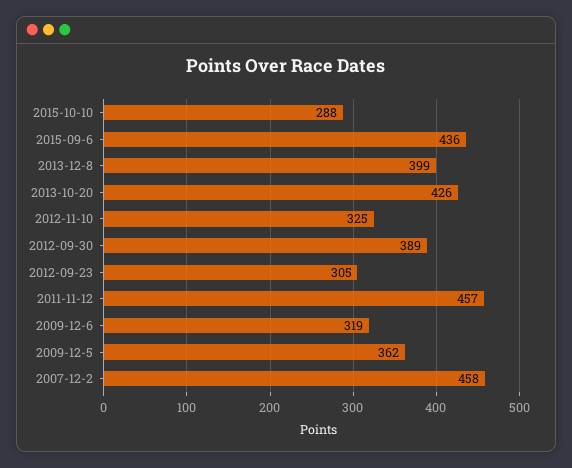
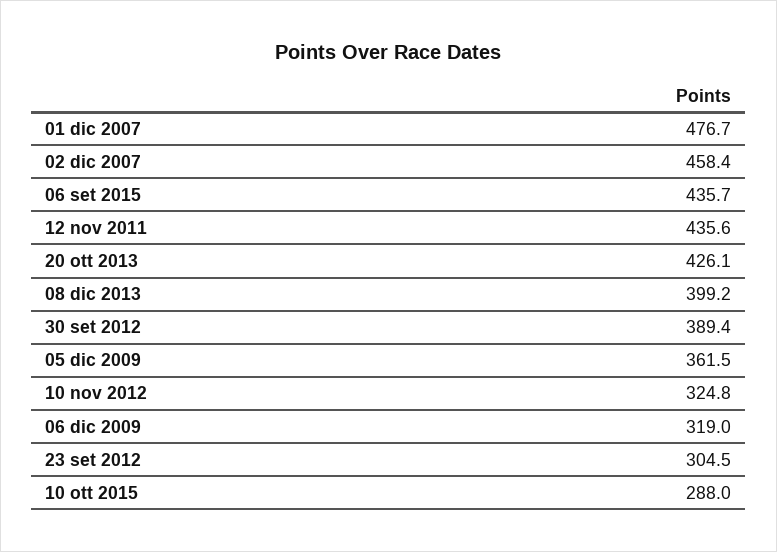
2011-11-12: 457 -> 435.6
01 dic 2007: none -> 476.7

